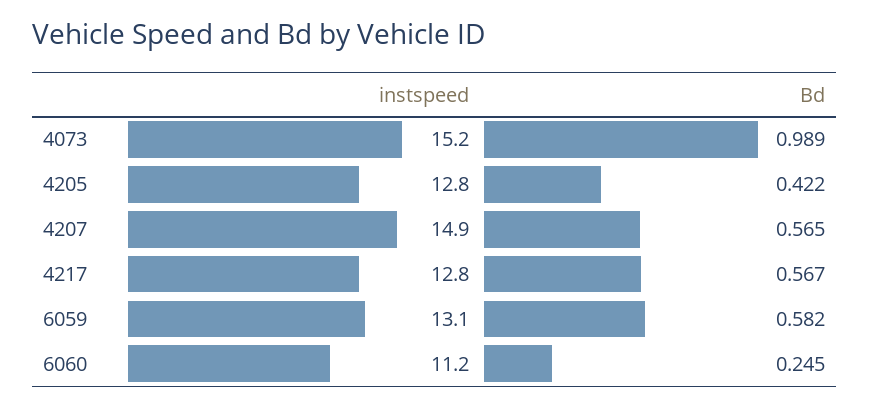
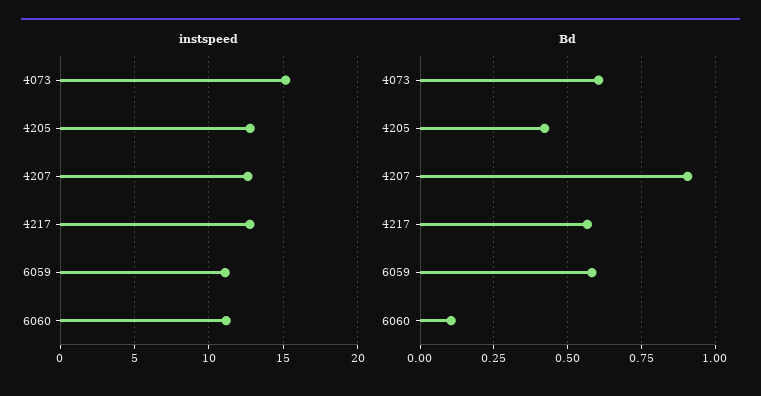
Bd, 4073: 0.989 -> 0.6
instspeed, 4207: 14.9 -> 12.5
Bd, 4207: 0.565 -> 0.9
instspeed, 6059: 13.1 -> 11
Bd, 6060: 0.245 -> 0.1

